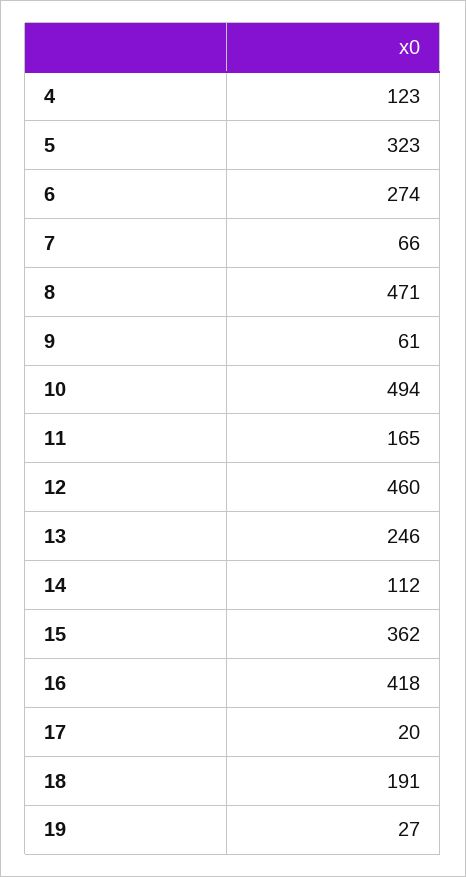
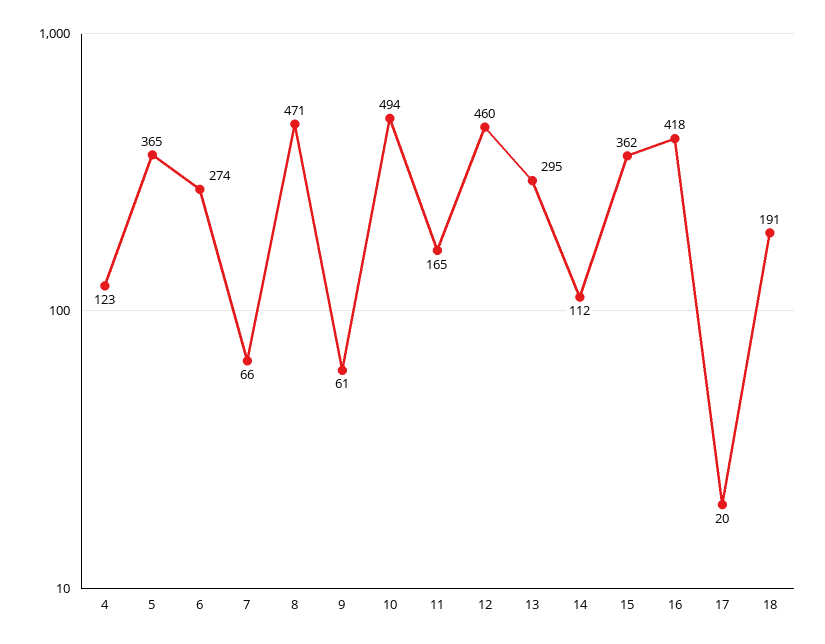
5: 323 -> 365
13: 246 -> 295
19: 27 -> none

